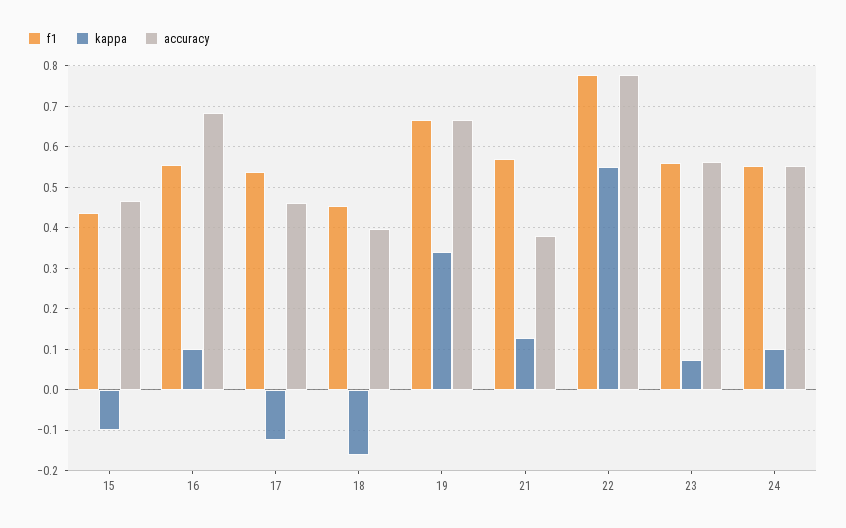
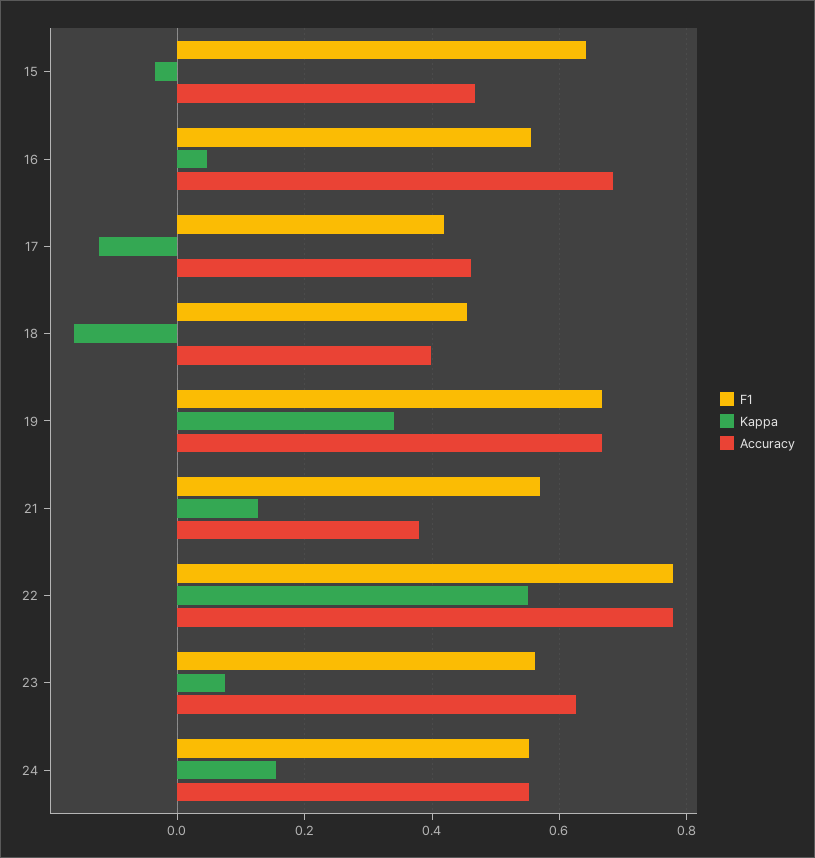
f1, 15: 0.44 -> 0.64
kappa, 15: -0.1 -> -0.04
kappa, 16: 0.1 -> 0.04
f1, 17: 0.54 -> 0.42
accuracy, 23: 0.56 -> 0.62
kappa, 24: 0.1 -> 0.16

